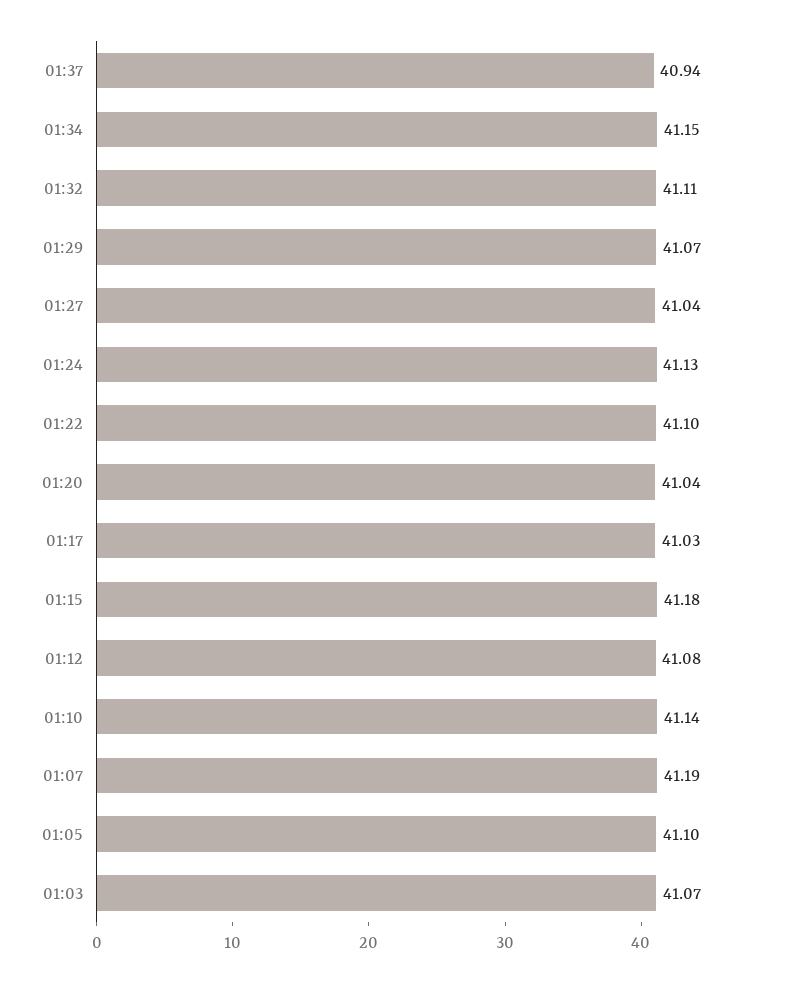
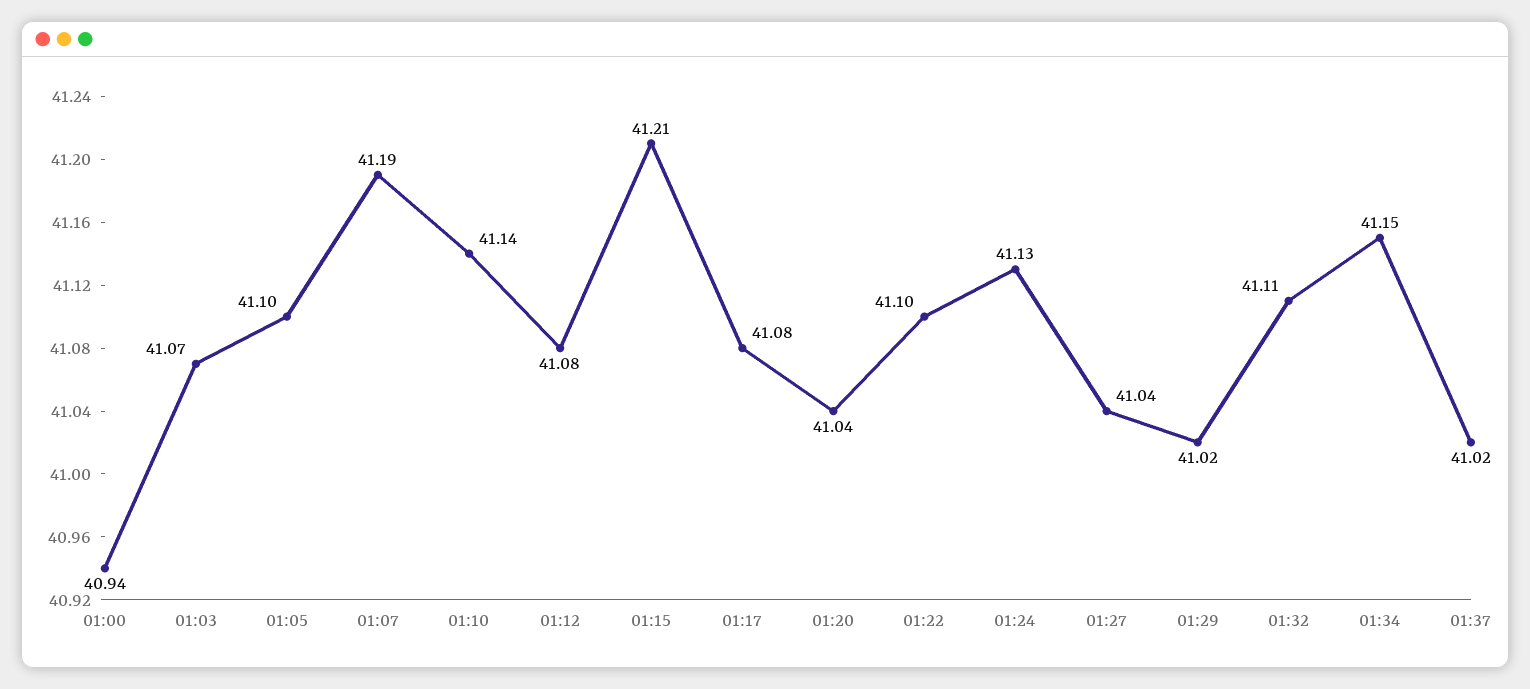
01:37: 40.94 -> 41.02
01:29: 41.07 -> 41.02
01:17: 41.03 -> 41.08
01:15: 41.18 -> 41.21
01:00: none -> 40.94

